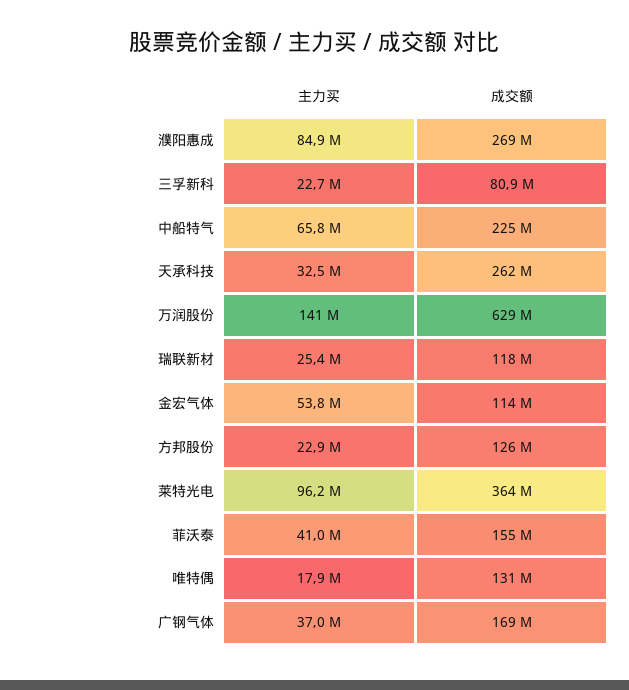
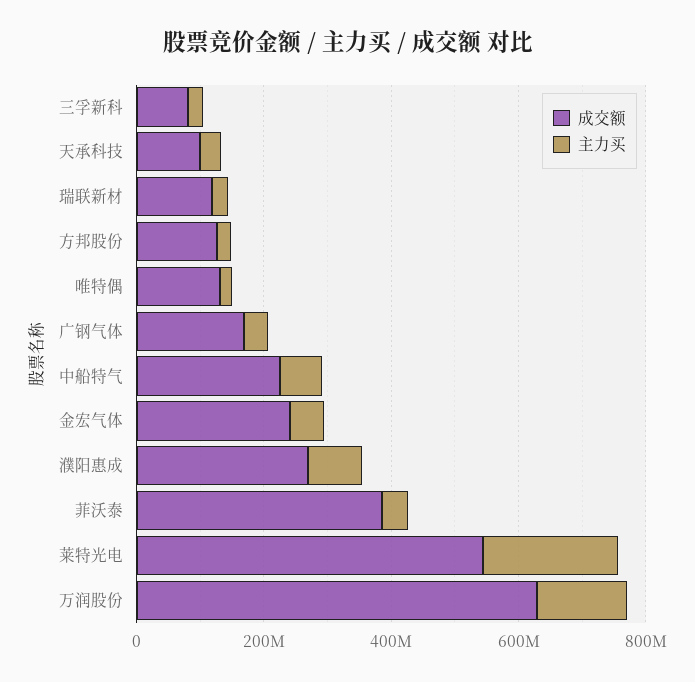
成交额, 天承科技: 262000000 -> 100000000
成交额, 金宏气体: 114000000 -> 250000000
主力买, 莱特光电: 96200000 -> 200000000
成交额, 莱特光电: 364000000 -> 550000000
成交额, 菲沃泰: 155000000 -> 400000000

